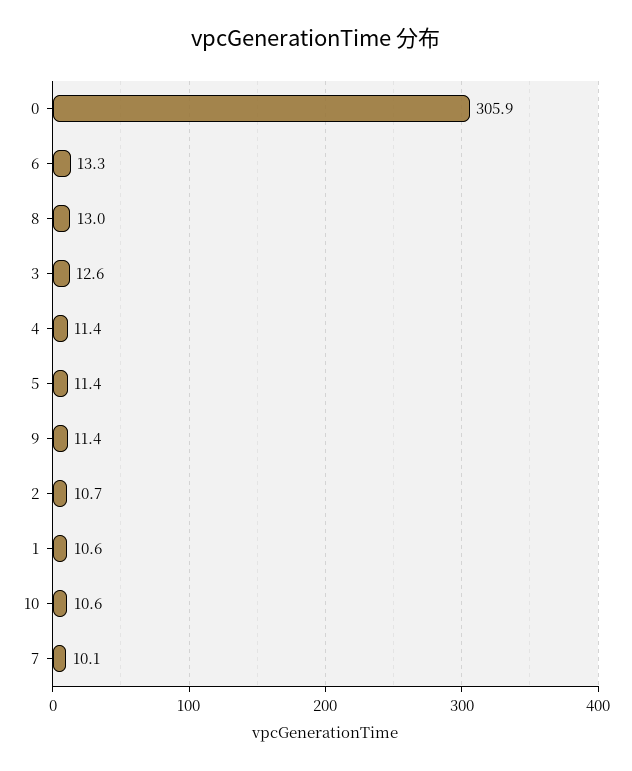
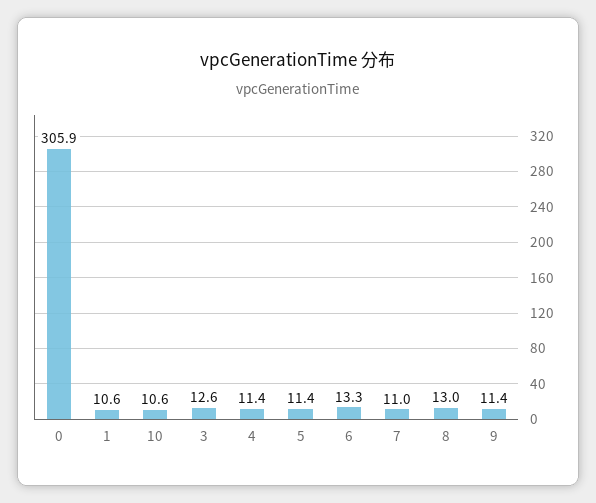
2: 10.7 -> none
7: 10.1 -> 11

